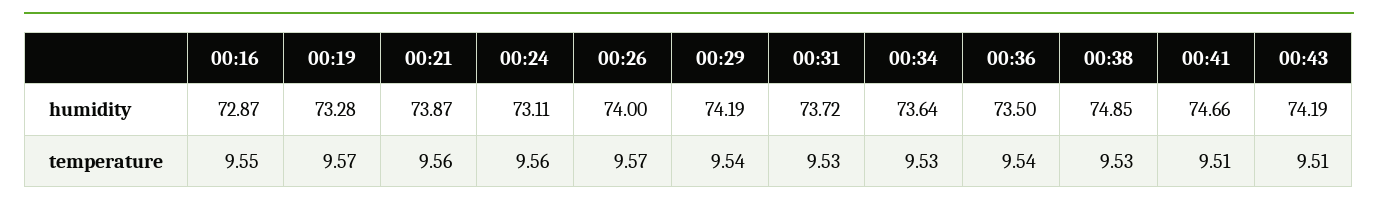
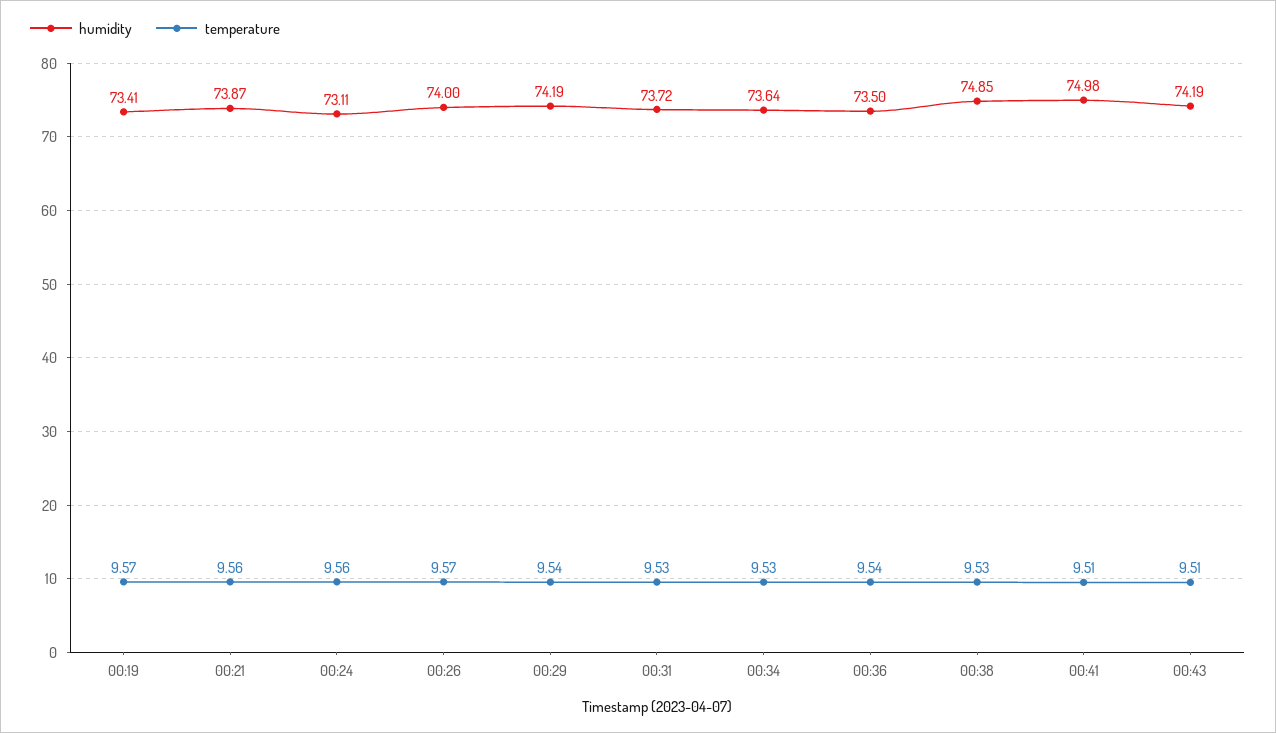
humidity, 00:16: 72.87 -> none
humidity, 00:19: 73.28 -> 73.41
humidity, 00:41: 74.66 -> 74.98
temperature, 00:16: 9.55 -> none

